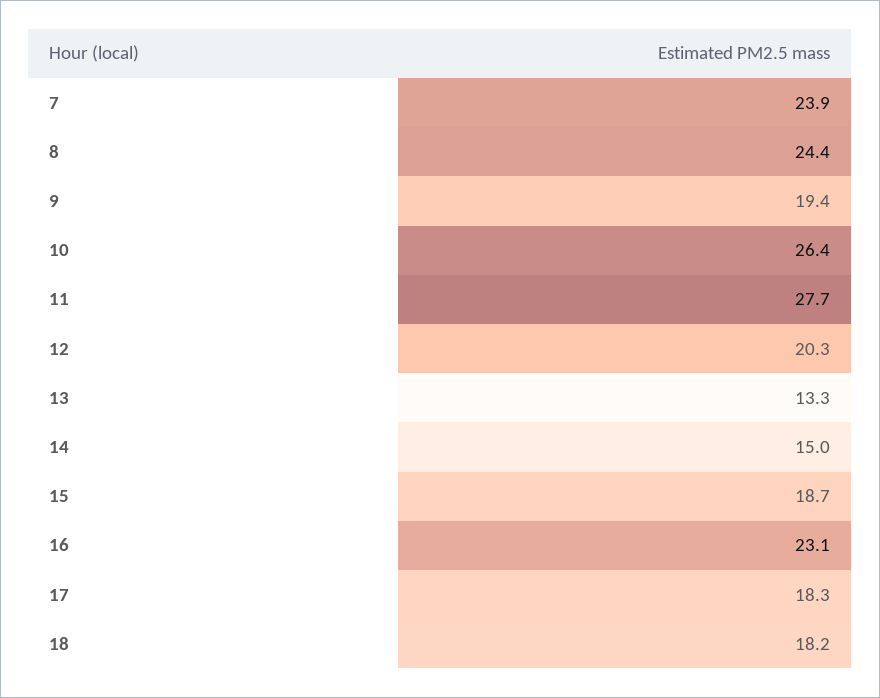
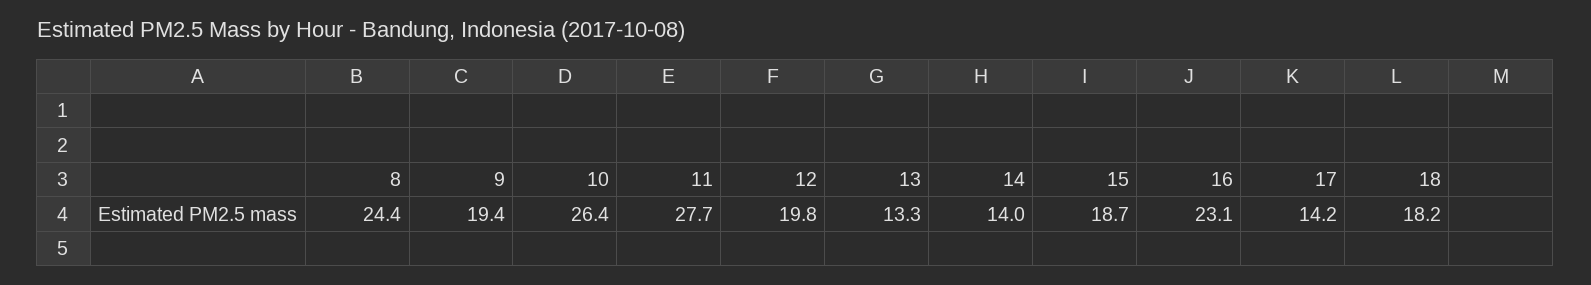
7: 23.9 -> none
12: 20.3 -> 19.8
14: 15 -> 14
17: 18.3 -> 14.2

